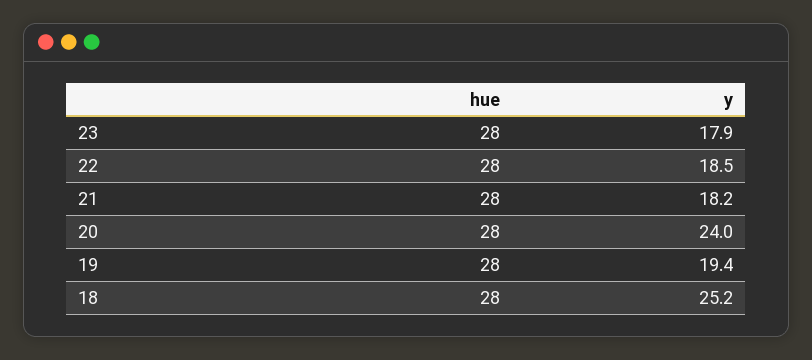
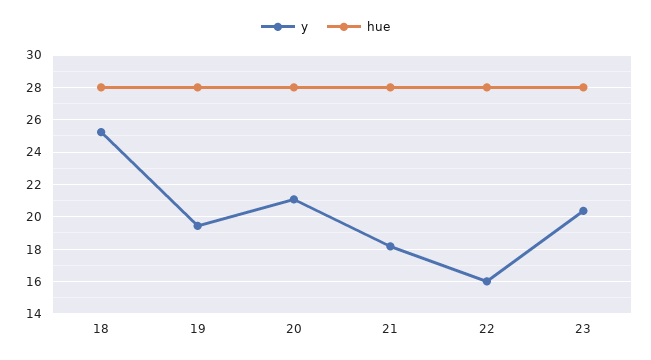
y, 23: 17.9 -> 20.5
y, 22: 18.5 -> 16
y, 20: 24 -> 21

